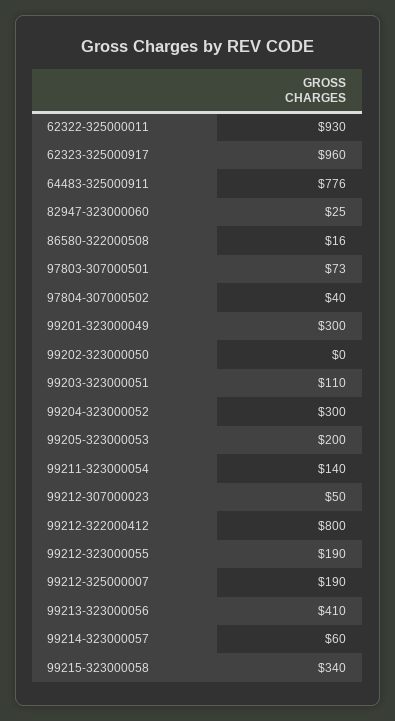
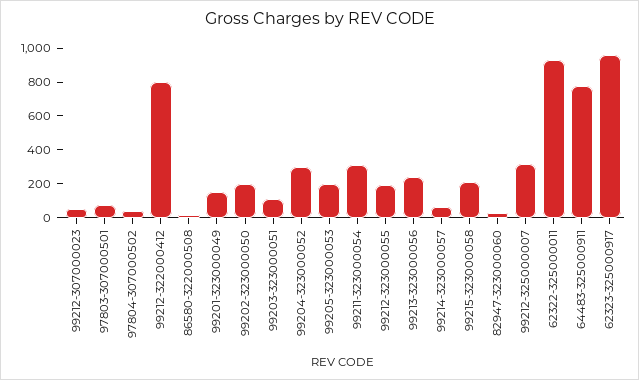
99201-323000049: 300 -> 150
99202-323000050: 0 -> 200
99211-323000054: 140 -> 300
99212-325000007: 190 -> 300
99213-323000056: 410 -> 250
99215-323000058: 340 -> 200

